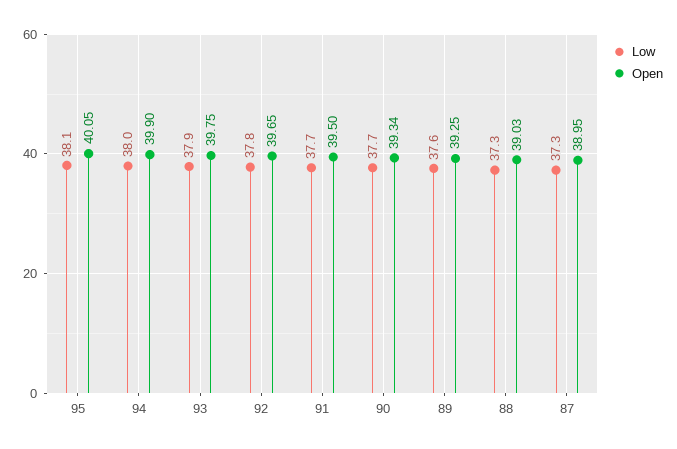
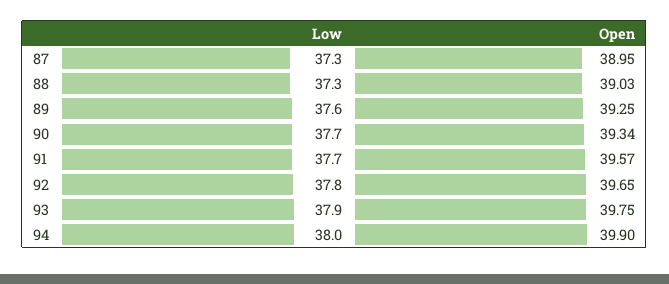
Low, 95: 38.1 -> none
Open, 95: 40.05 -> none
Open, 91: 39.5 -> 39.57

